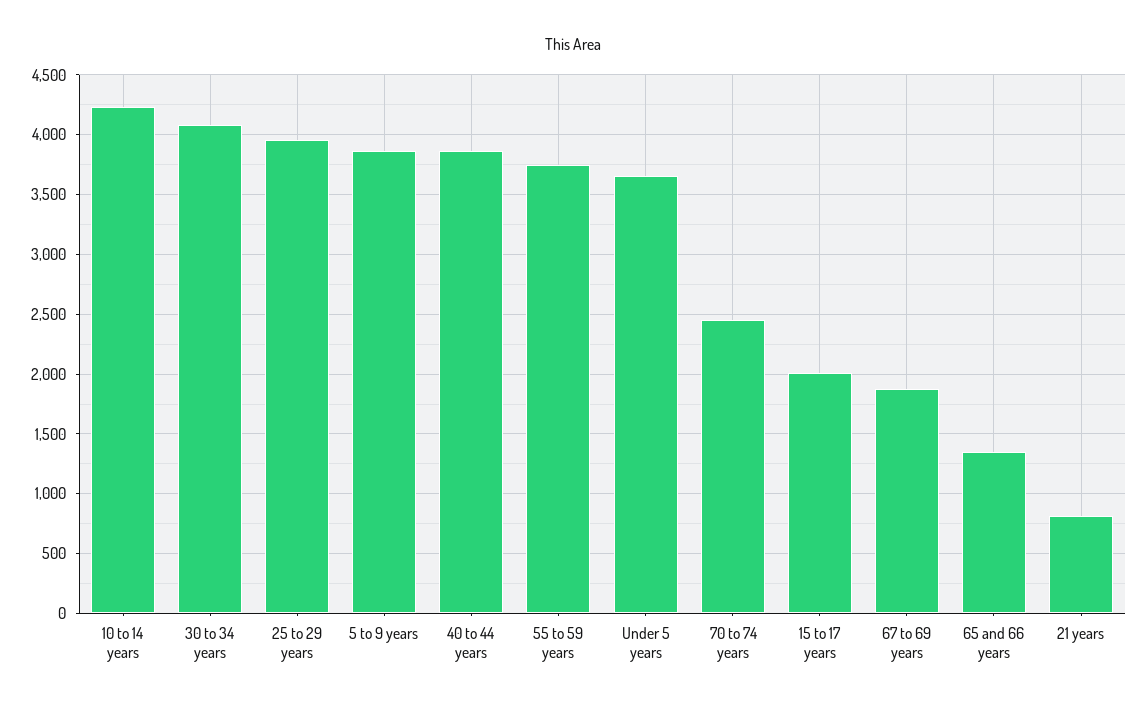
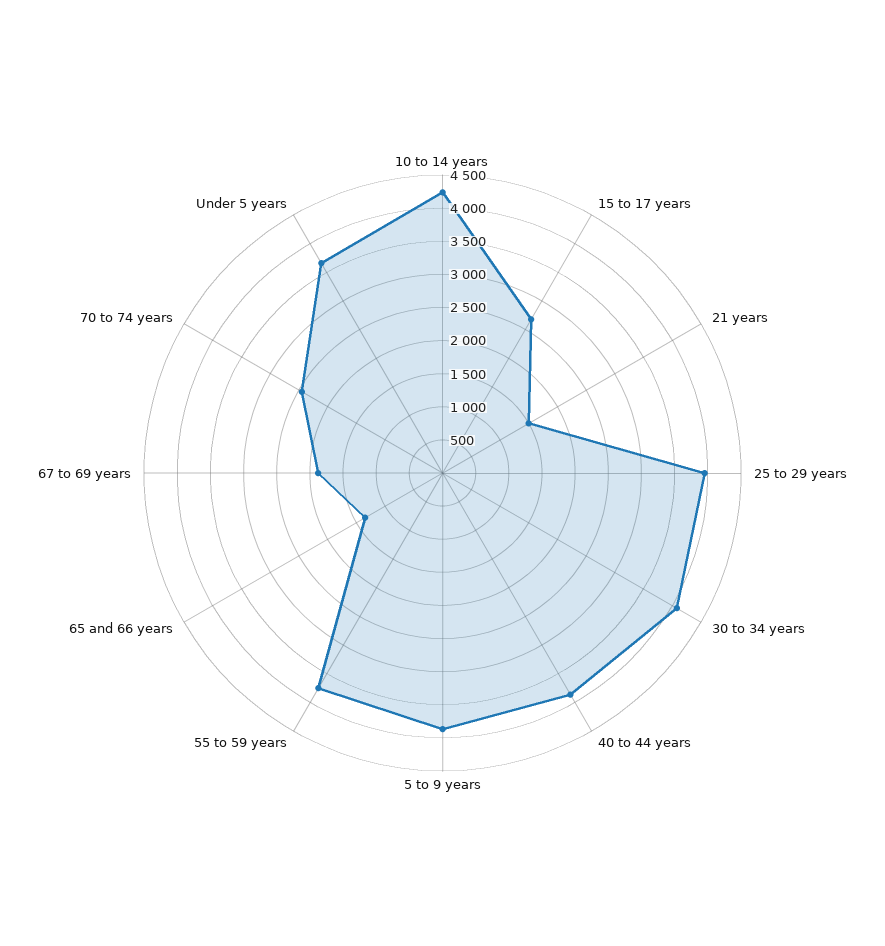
15 to 17 years: 2000 -> 2750
21 years: 800 -> 1500

